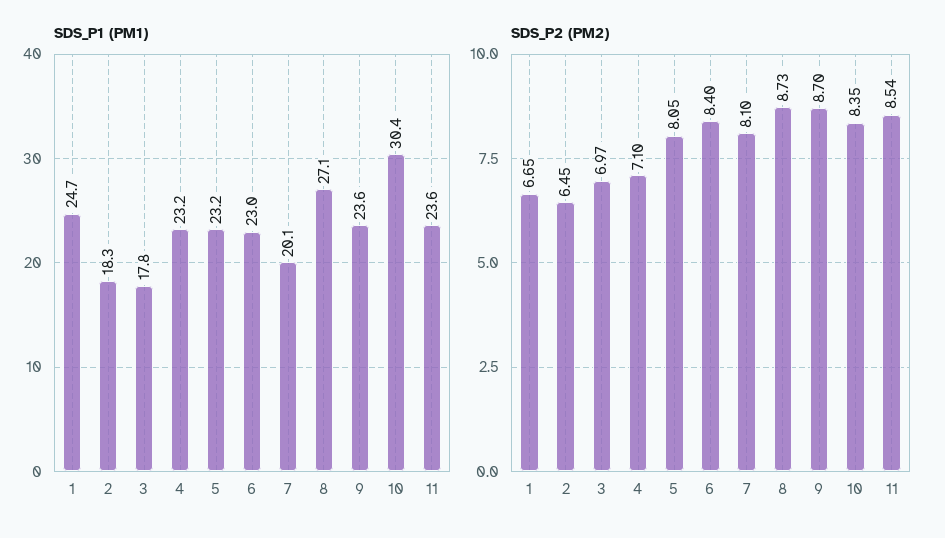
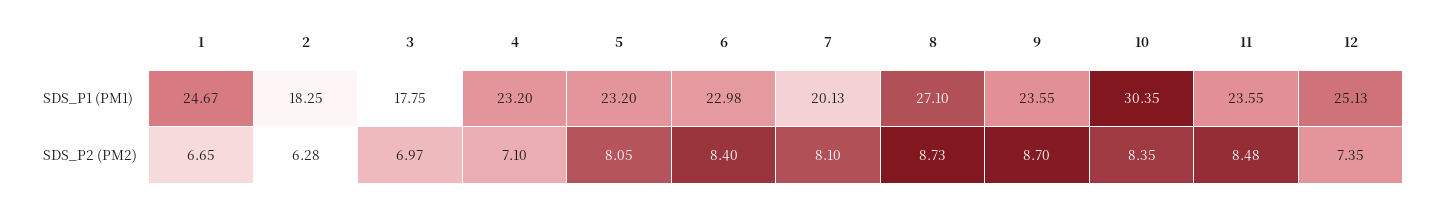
SDS_P2 (PM2), 2: 6.45 -> 6.28
SDS_P2 (PM2), 11: 8.54 -> 8.48
SDS_P1 (PM1), 12: none -> 25.13
SDS_P2 (PM2), 12: none -> 7.35

